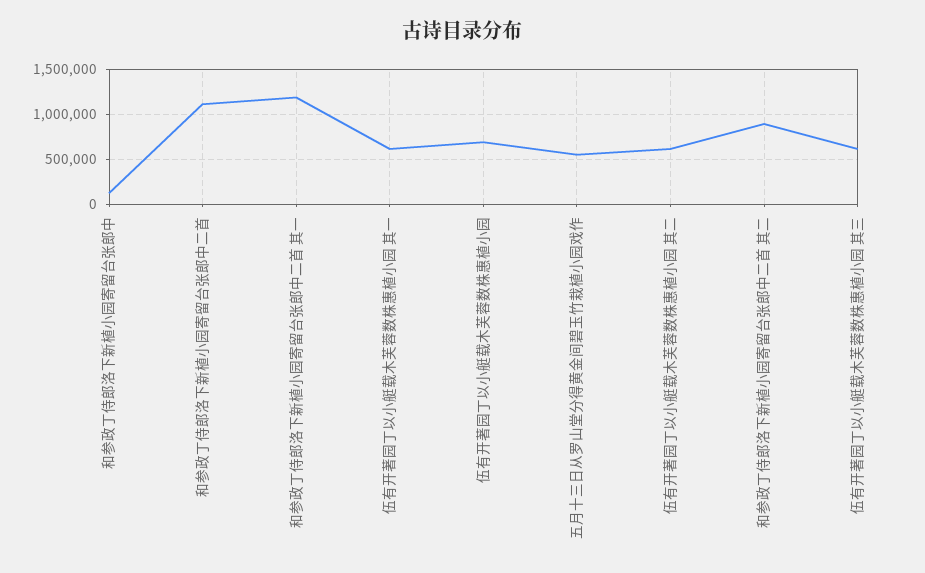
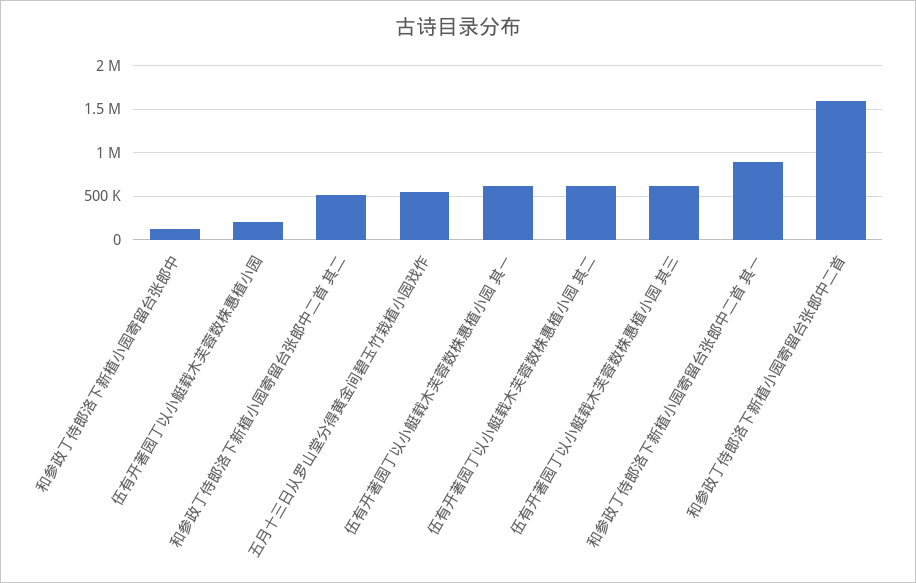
和参政丁侍郎洛下新植小园寄留台张郎中二首: 1100000 -> 1600000
和参政丁侍郎洛下新植小园寄留台张郎中二首 其一: 1200000 -> 900000
伍有开著园丁以小艇载木芙蓉数株惠植小园: 700000 -> 200000
和参政丁侍郎洛下新植小园寄留台张郎中二首 其二: 900000 -> 500000

